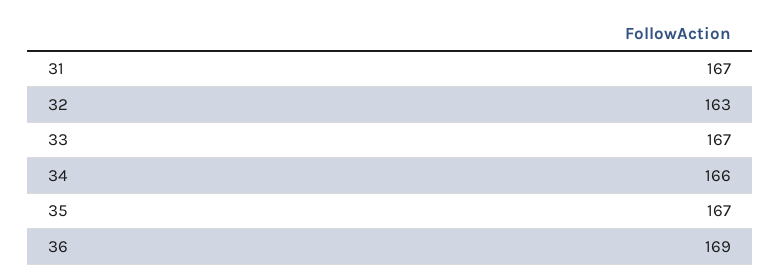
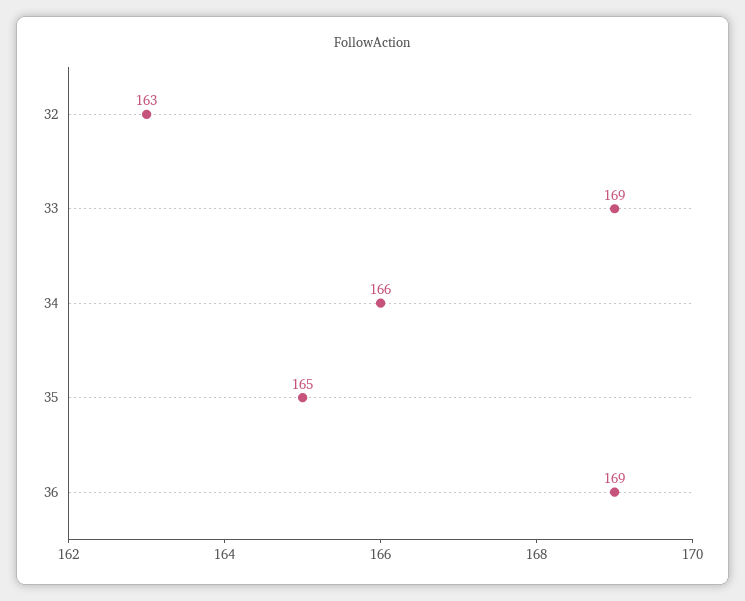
31: 167 -> none
33: 167 -> 169
35: 167 -> 165

